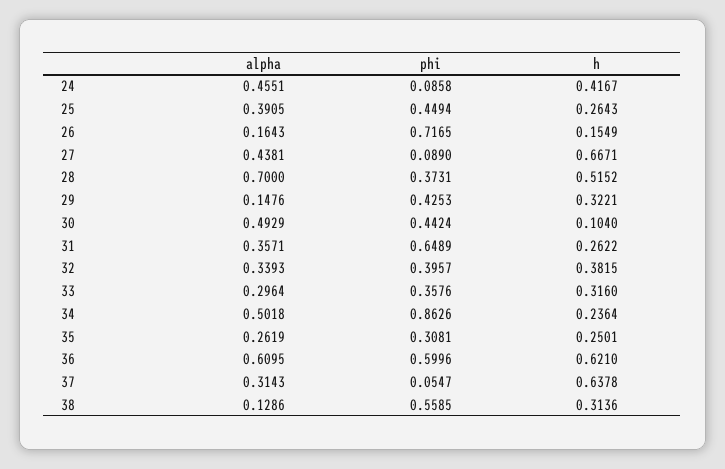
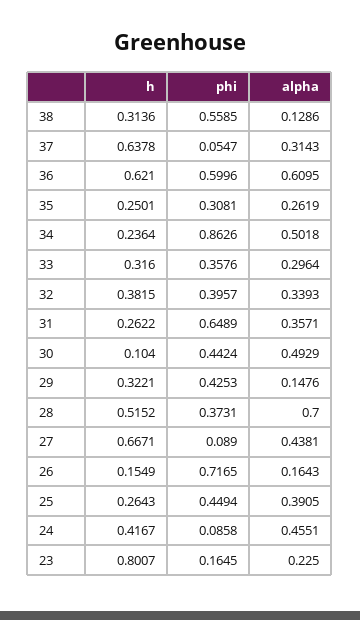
h, 23: none -> 0.8007
phi, 23: none -> 0.1645
alpha, 23: none -> 0.225

